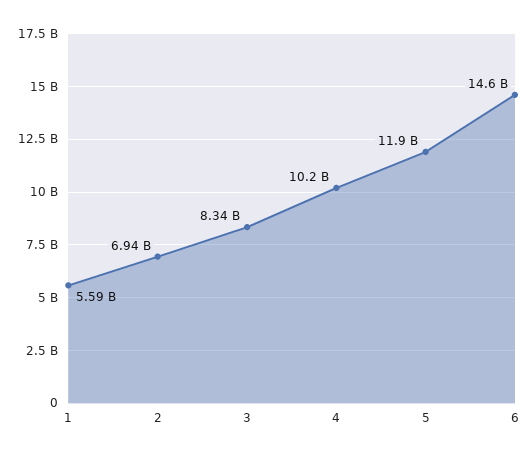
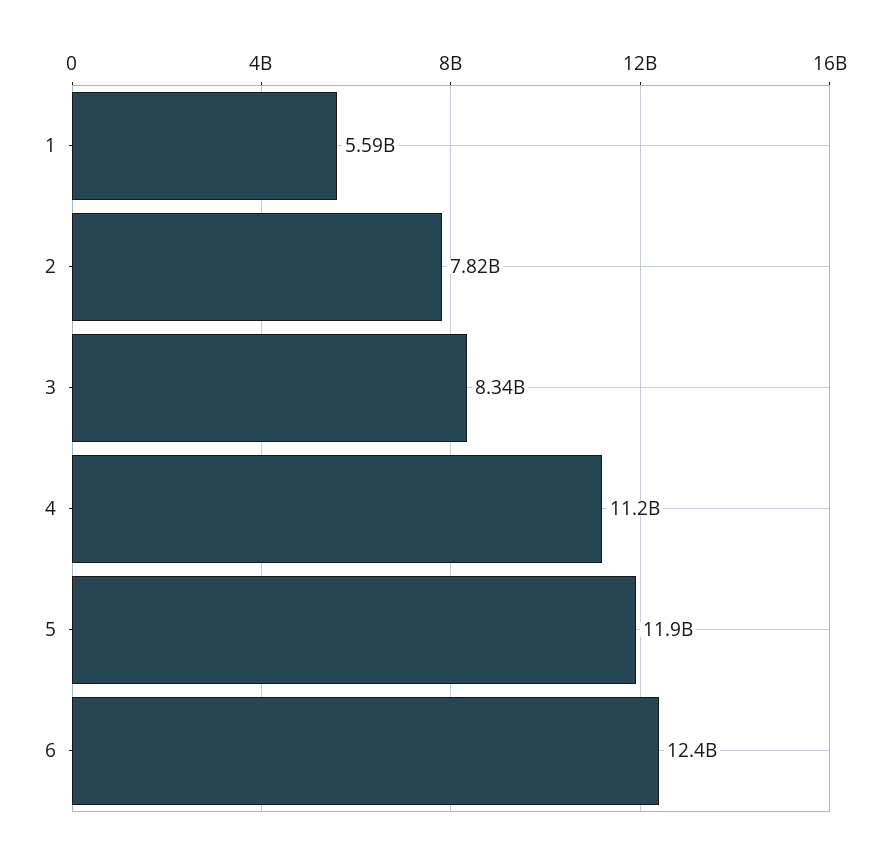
2: 6940000000 -> 7820000000
4: 10200000000 -> 11200000000
6: 14600000000 -> 12400000000

